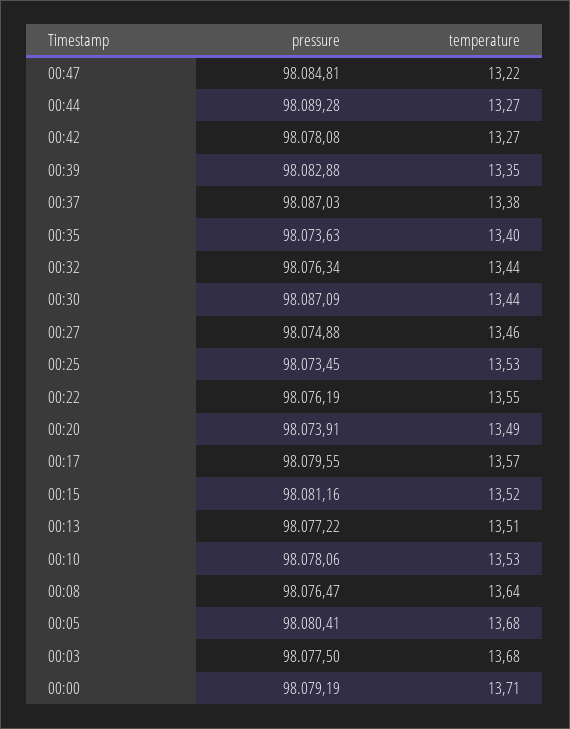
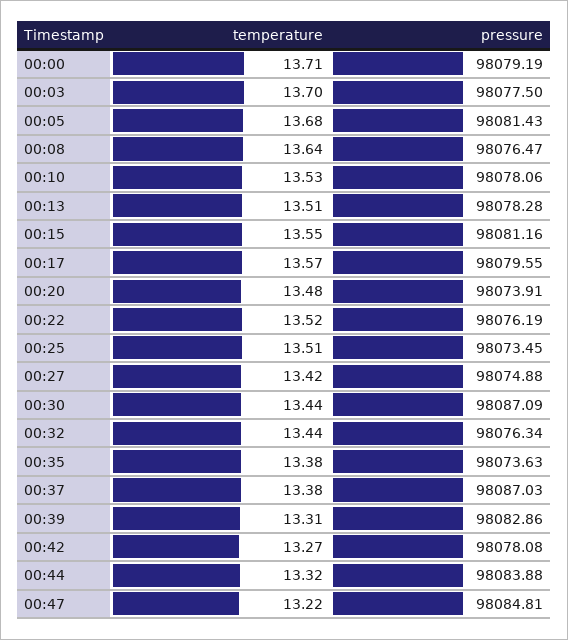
pressure, 00:44: 98089.28 -> 98083.88
temperature, 00:44: 13.27 -> 13.32
pressure, 00:39: 98082.88 -> 98082.86
temperature, 00:39: 13.35 -> 13.31
temperature, 00:35: 13.4 -> 13.38
temperature, 00:27: 13.46 -> 13.42
temperature, 00:25: 13.53 -> 13.51
temperature, 00:22: 13.55 -> 13.52
temperature, 00:20: 13.49 -> 13.48
temperature, 00:15: 13.52 -> 13.55
pressure, 00:13: 98077.22 -> 98078.28
pressure, 00:05: 98080.41 -> 98081.43
temperature, 00:03: 13.68 -> 13.7

